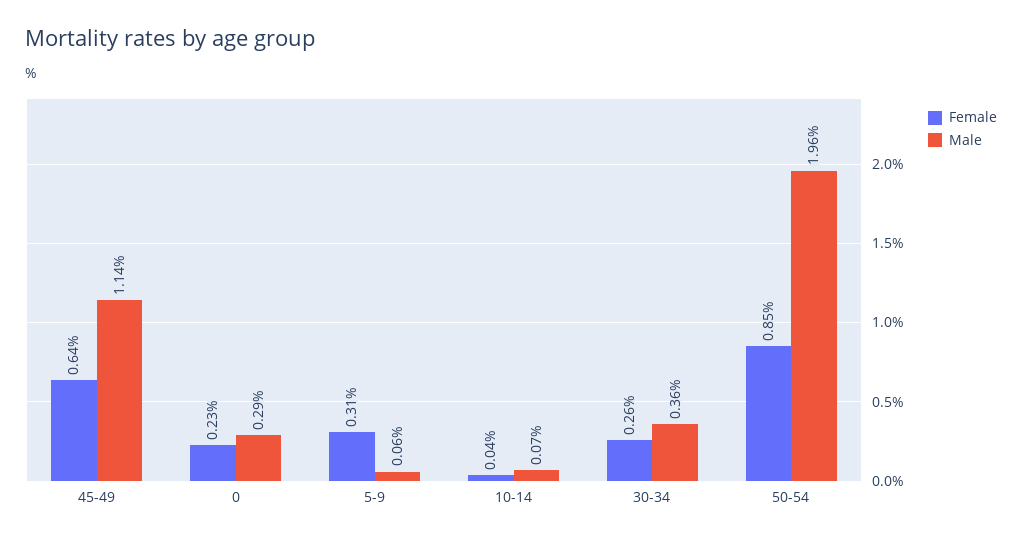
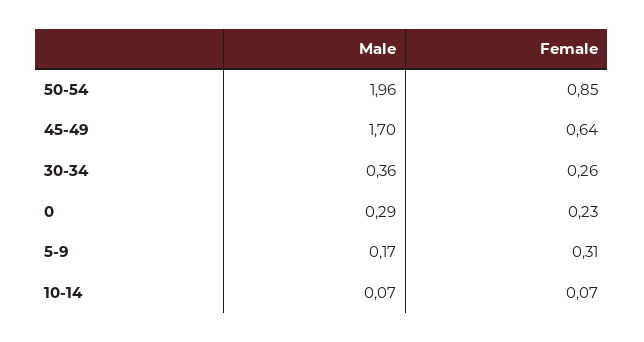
Male, 45-49: 1.14 -> 1.7
Male, 5-9: 0.06 -> 0.17
Female, 10-14: 0.04 -> 0.07

